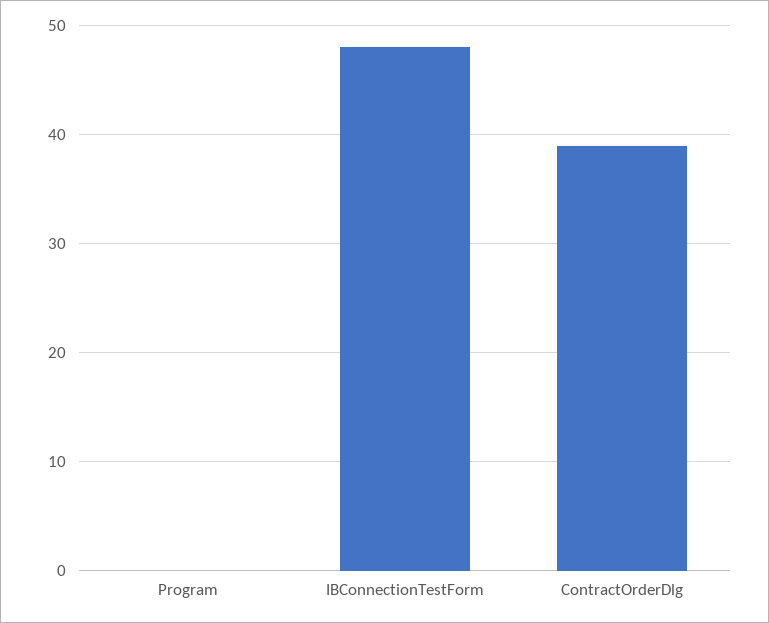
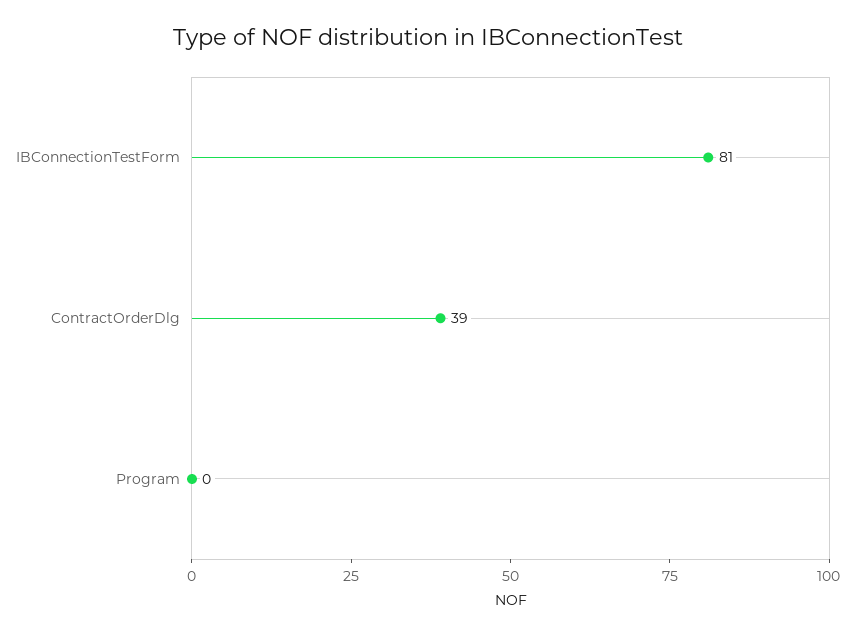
IBConnectionTestForm: 48 -> 81

